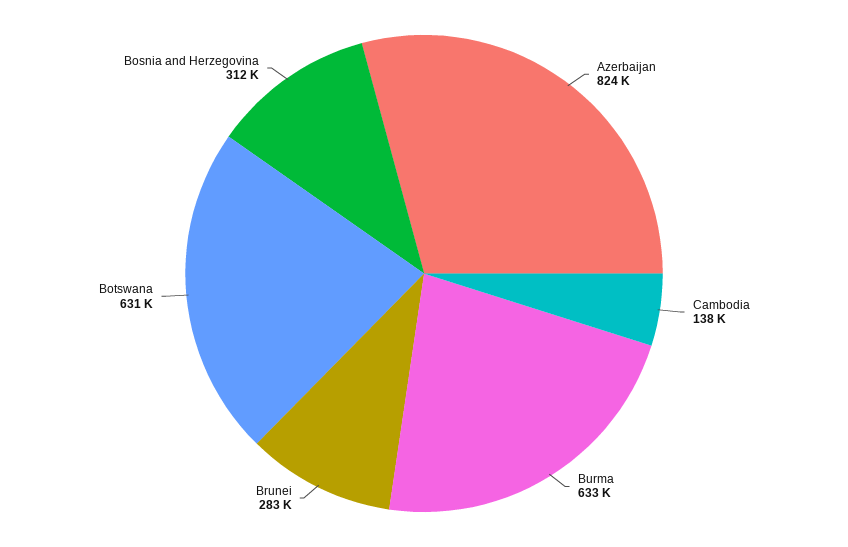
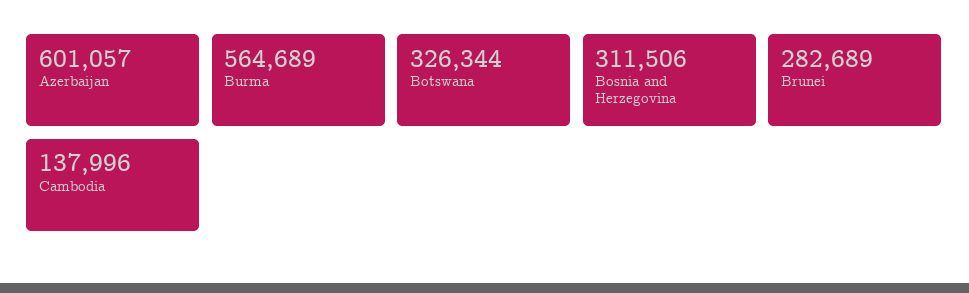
Azerbaijan: 824000 -> 601057
Burma: 633000 -> 564689
Botswana: 631000 -> 326344

